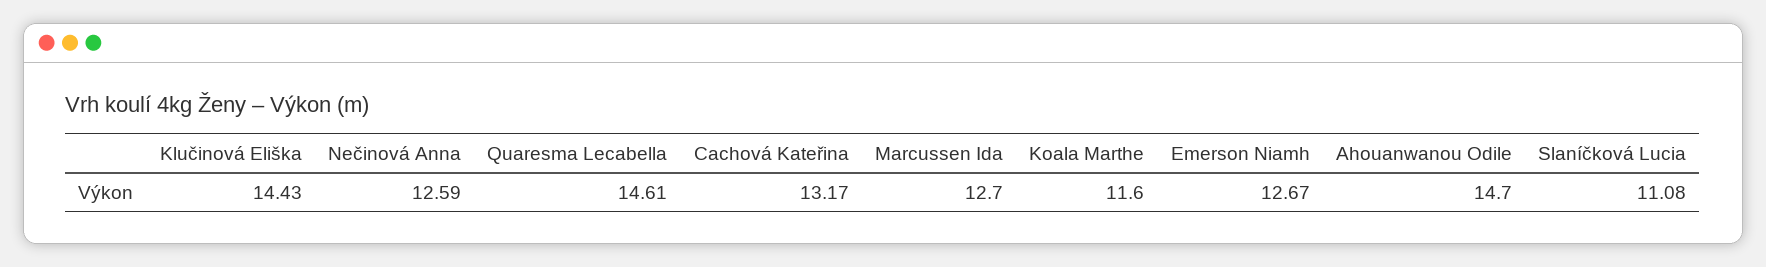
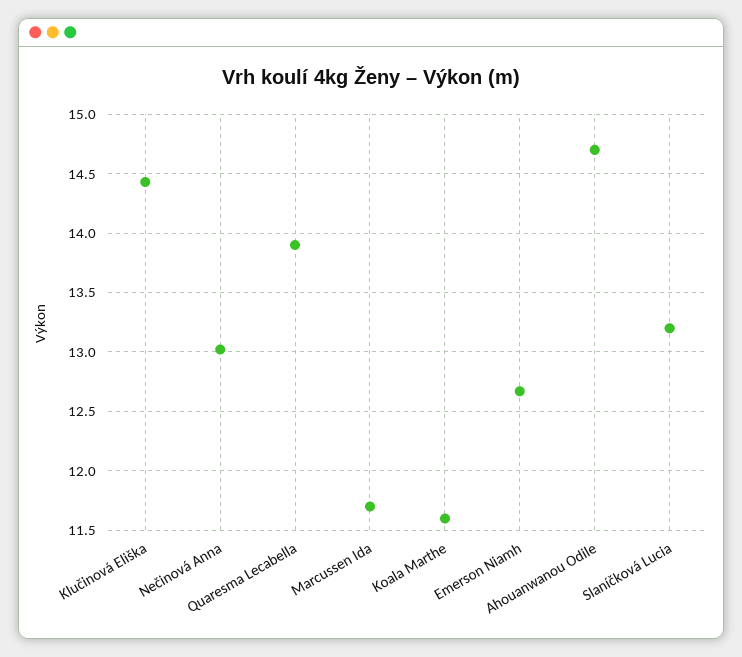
Nečinová Anna: 12.59 -> 13
Quaresma Lecabella: 14.61 -> 13.9
Cachová Kateřina: 13.17 -> none
Marcussen Ida: 12.7 -> 11.7
Slaníčková Lucia: 11.08 -> 13.2

